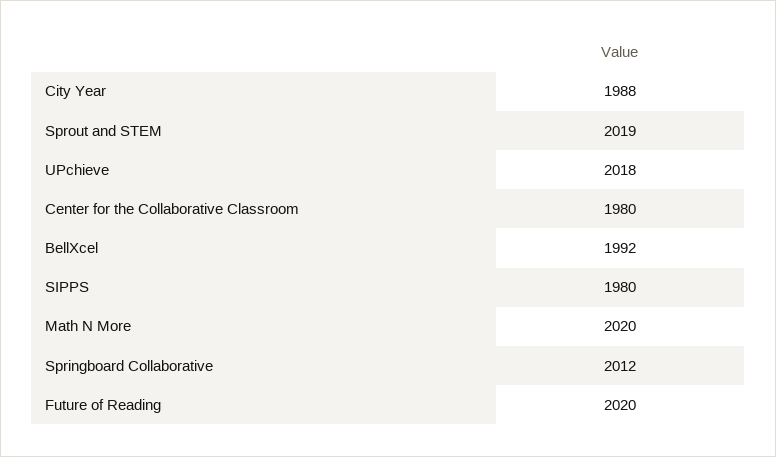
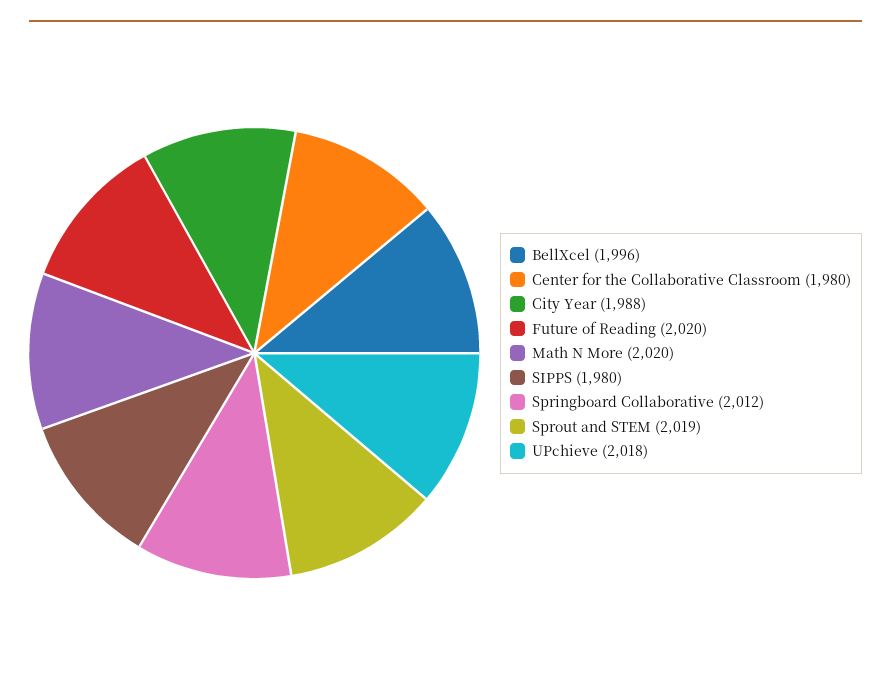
BellXcel: 1992 -> 1996

